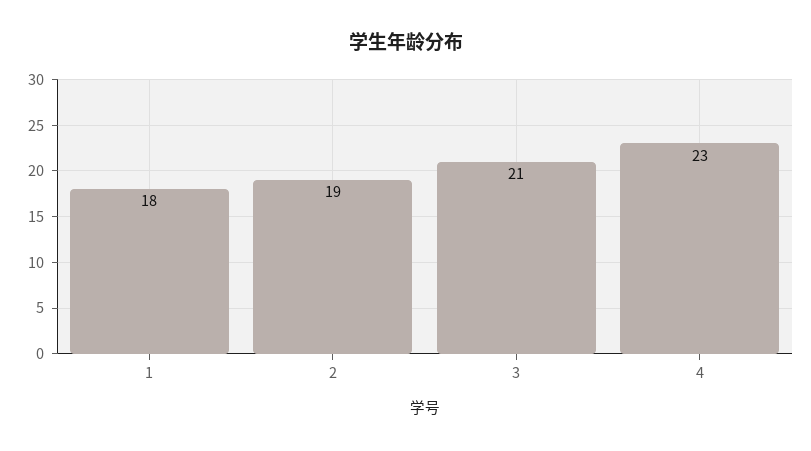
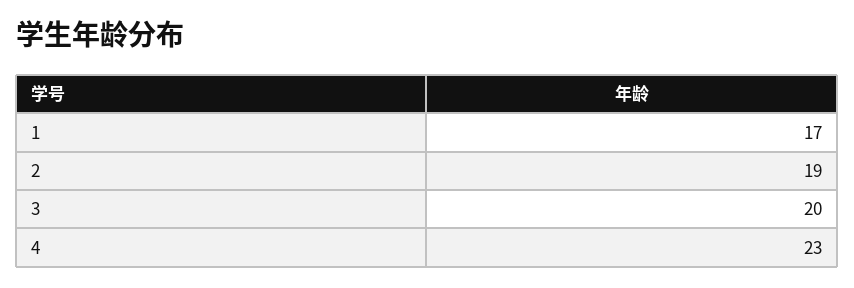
1: 18 -> 17
3: 21 -> 20

